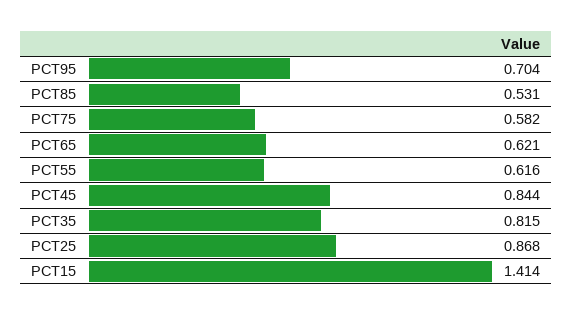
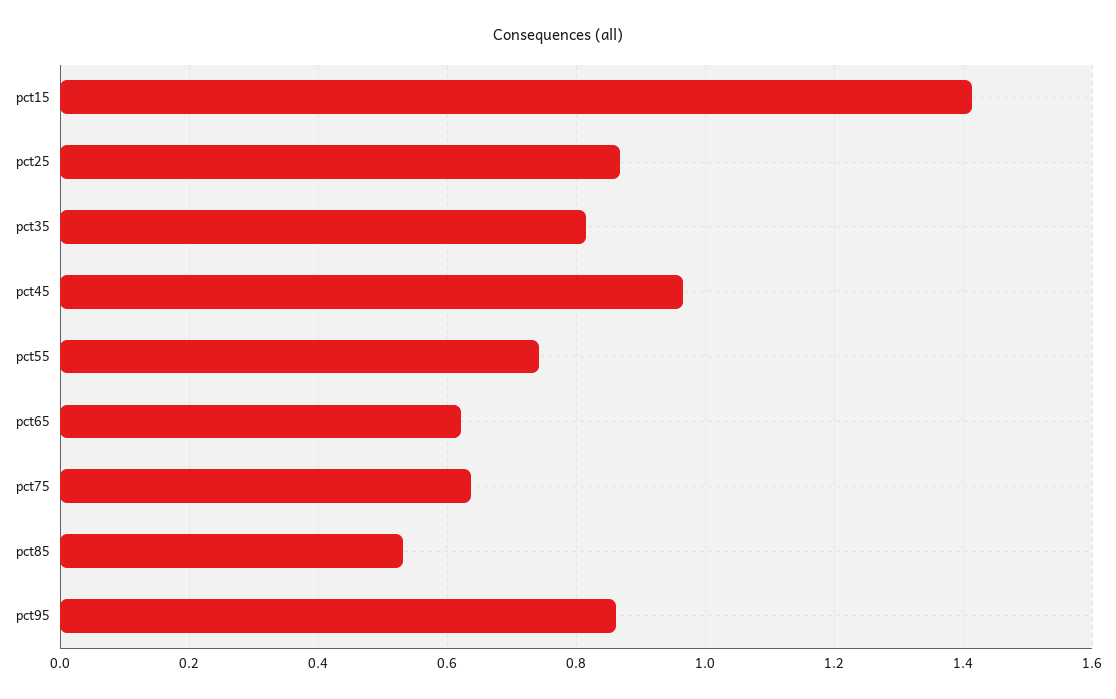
PCT95: 0.704 -> 0.86
PCT75: 0.582 -> 0.64
PCT55: 0.616 -> 0.74
PCT45: 0.844 -> 0.96

